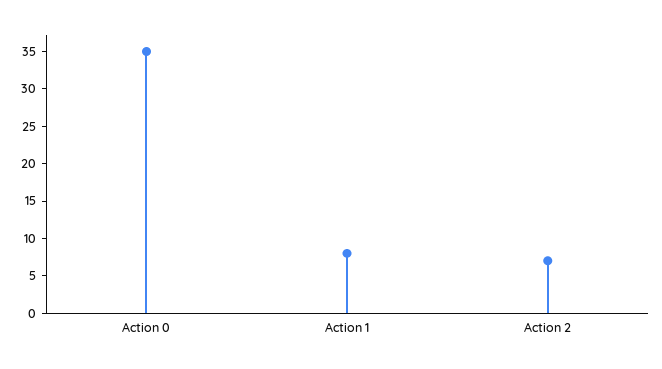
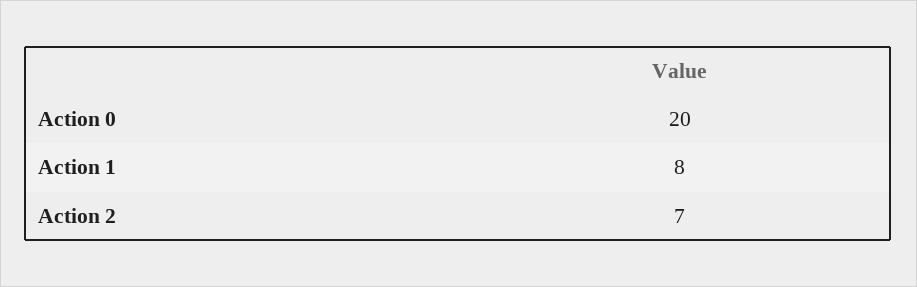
Action 0: 35 -> 20

